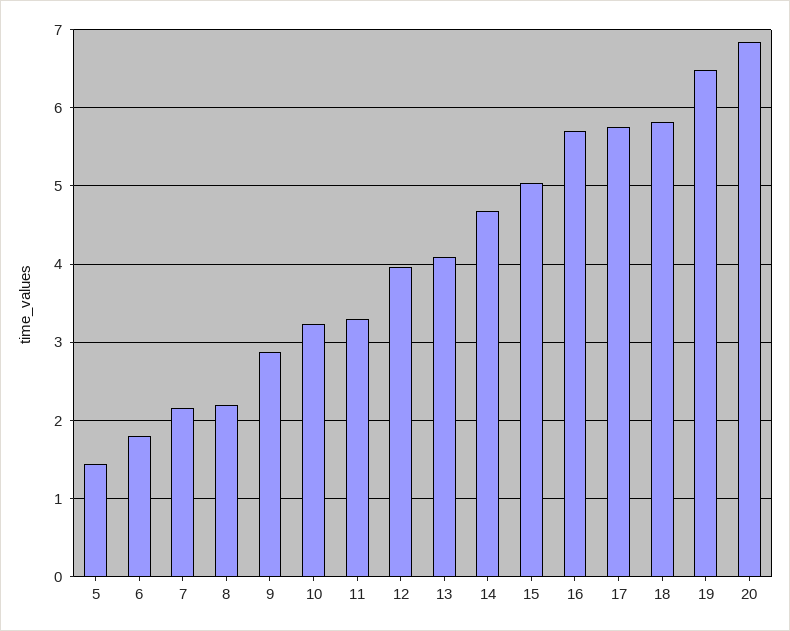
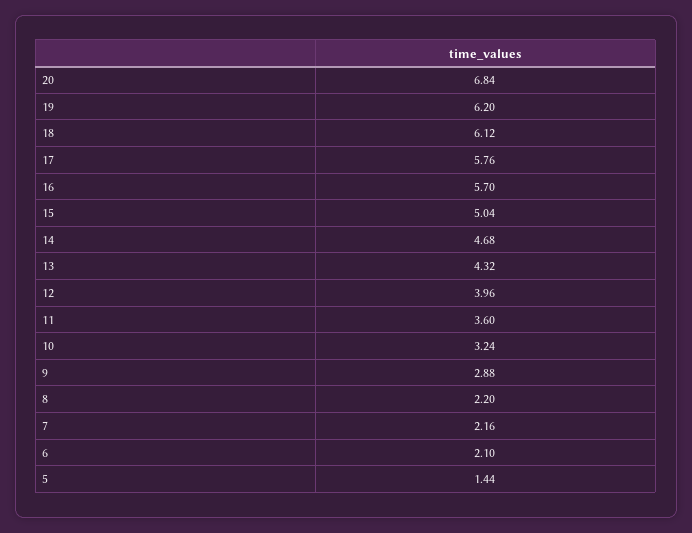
6: 1.8 -> 2.1
11: 3.3 -> 3.6
13: 4.1 -> 4.32
18: 5.8 -> 6.12
19: 6.5 -> 6.2

